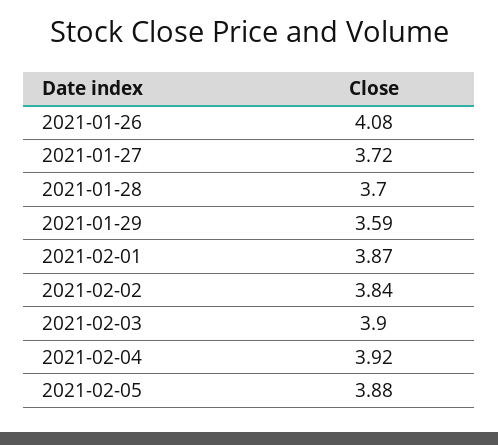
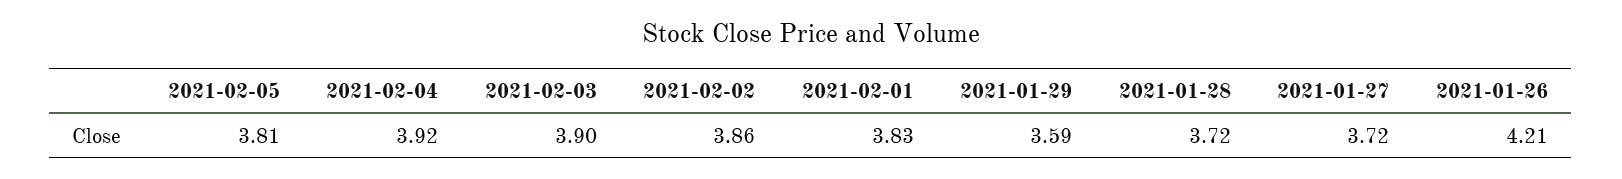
2021-01-26: 4.08 -> 4.21
2021-01-28: 3.7 -> 3.72
2021-02-01: 3.87 -> 3.83
2021-02-02: 3.84 -> 3.86
2021-02-05: 3.88 -> 3.81

